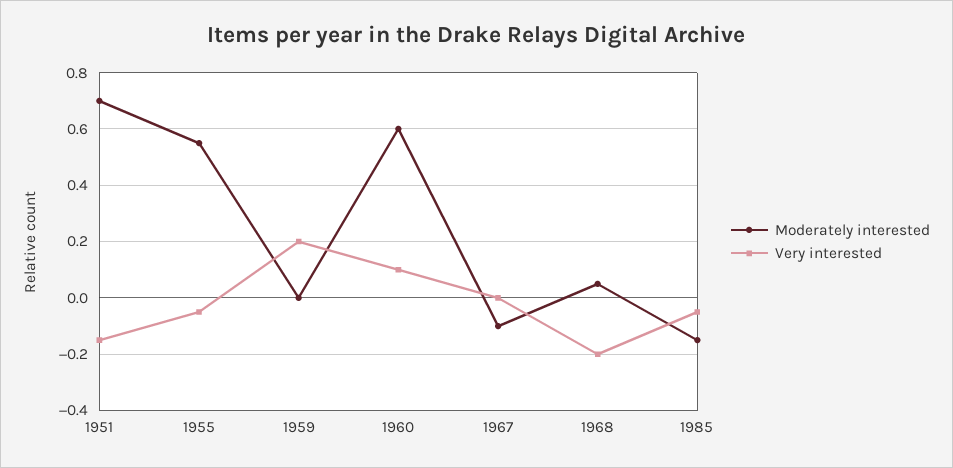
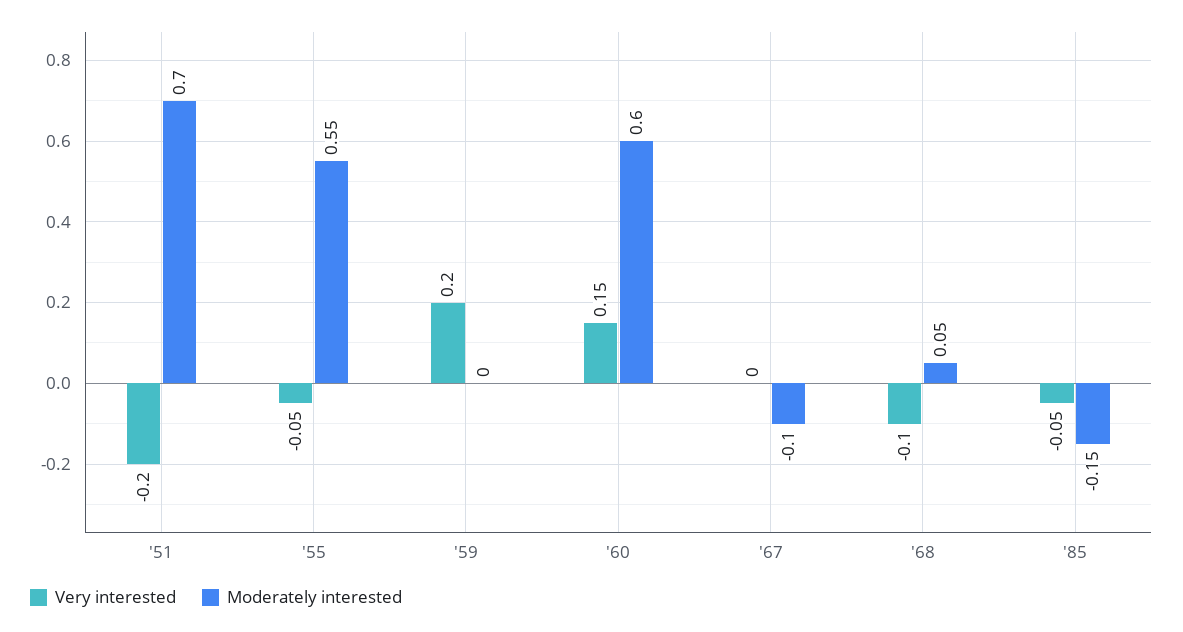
Very interested, 1951: -0.15 -> -0.2
Very interested, 1960: 0.1 -> 0.15
Very interested, 1968: -0.2 -> -0.1

